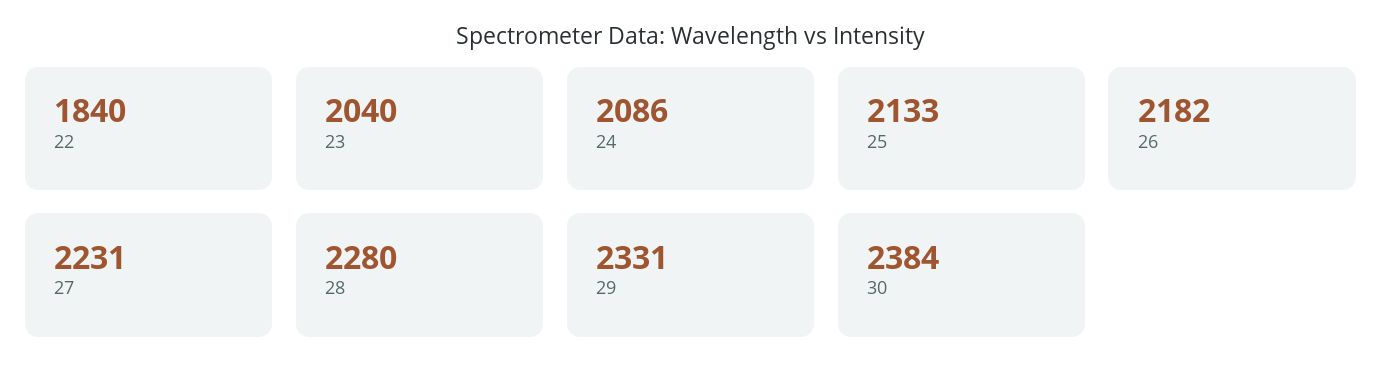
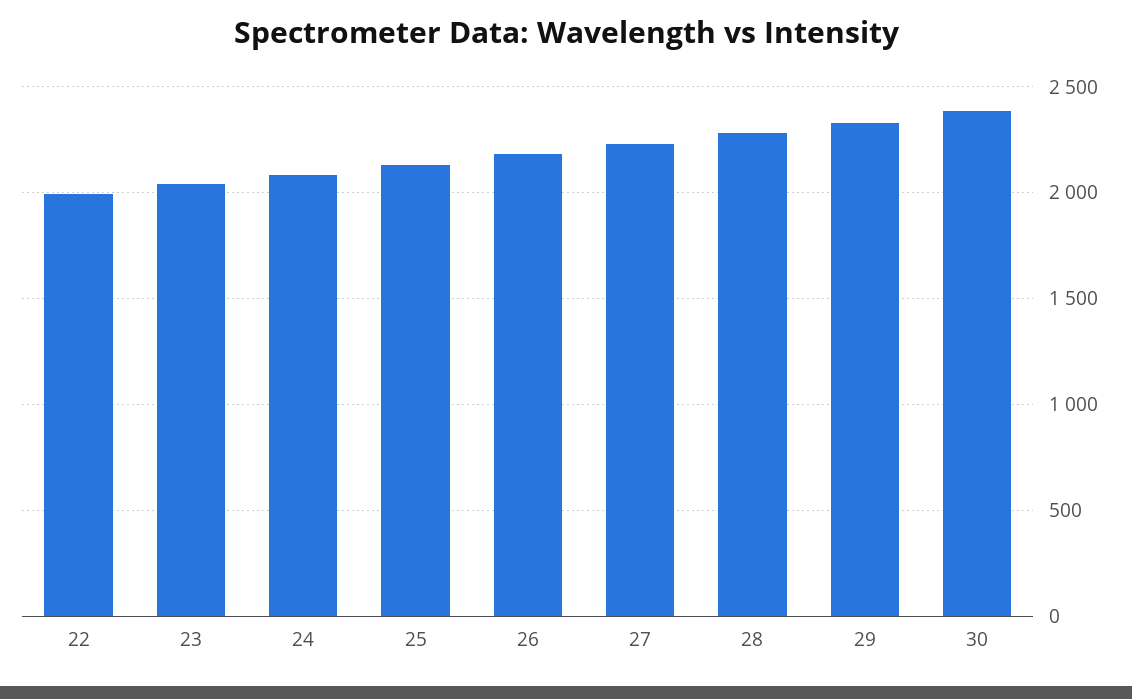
22: 1840 -> 2000

